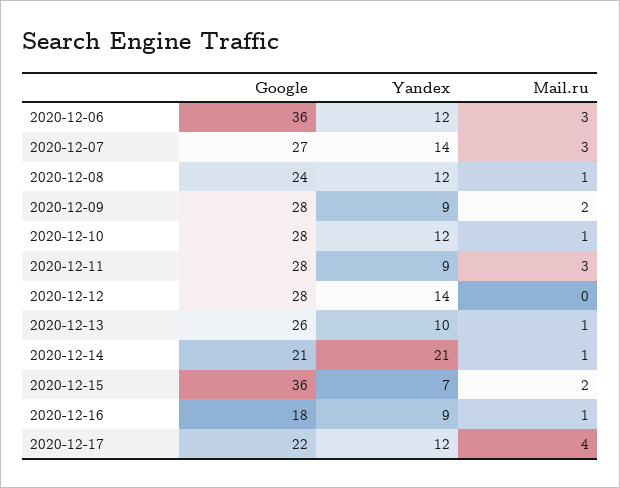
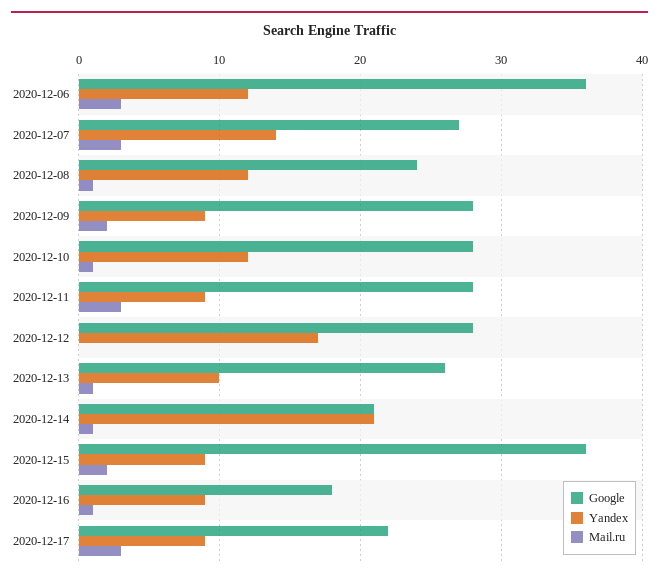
Yandex, 2020-12-12: 14 -> 17
Yandex, 2020-12-15: 7 -> 9
Yandex, 2020-12-17: 12 -> 9
Mail.ru, 2020-12-17: 4 -> 3

